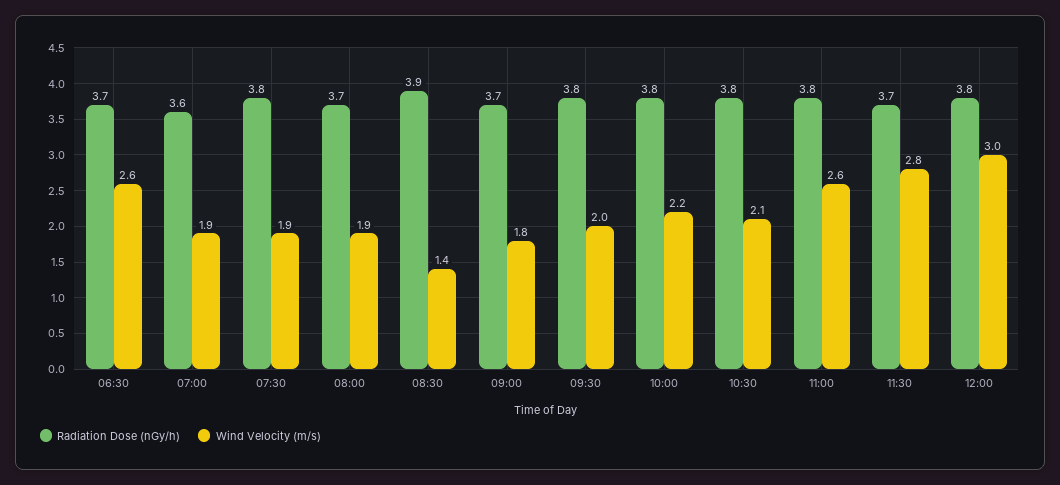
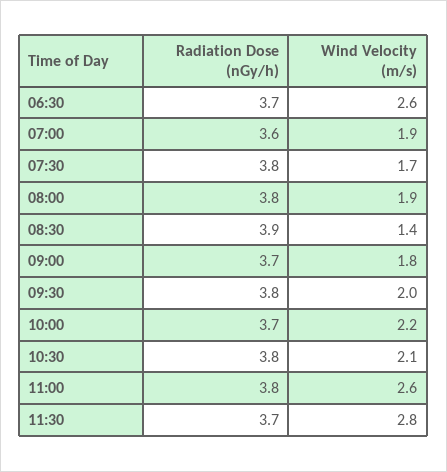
Wind Velocity (m/s), 07:30: 1.9 -> 1.7
Radiation Dose (nGy/h), 08:00: 3.7 -> 3.8
Radiation Dose (nGy/h), 10:00: 3.8 -> 3.7
Radiation Dose (nGy/h), 12:00: 3.8 -> none
Wind Velocity (m/s), 12:00: 3 -> none

